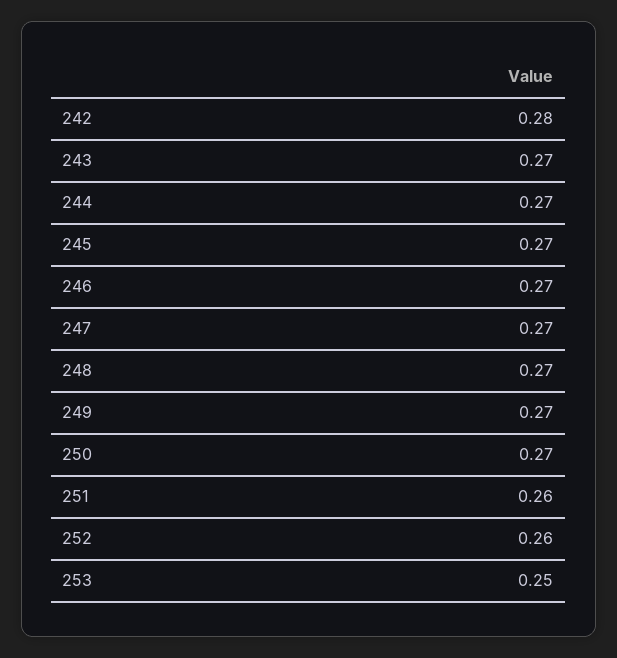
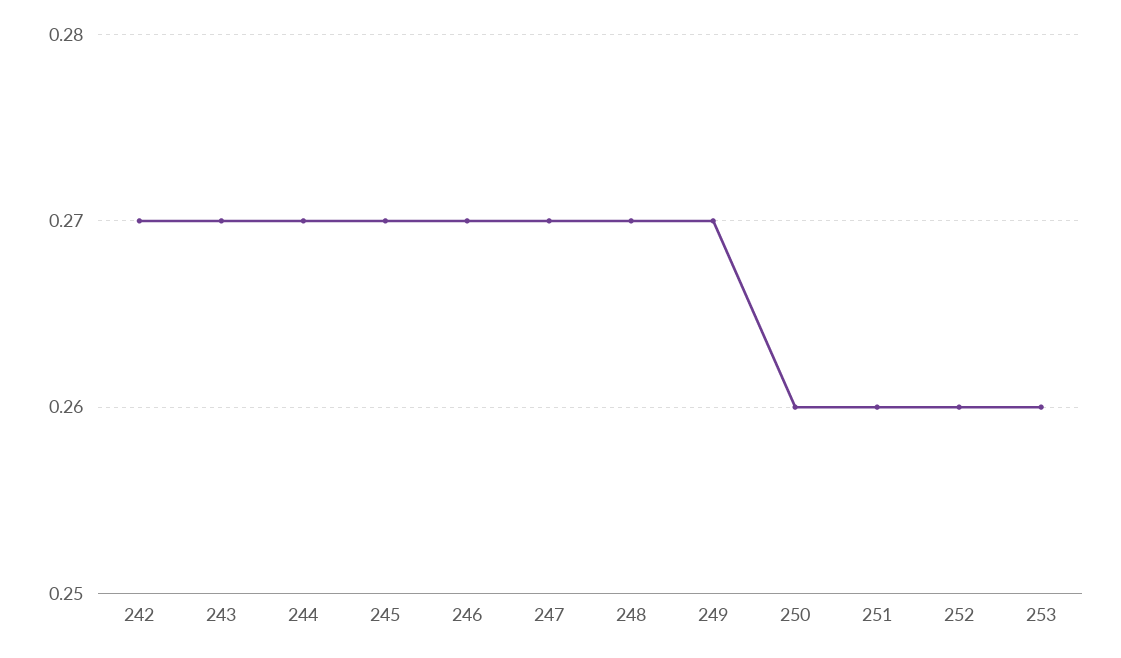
242: 0.28 -> 0.27
250: 0.27 -> 0.26
253: 0.25 -> 0.26

